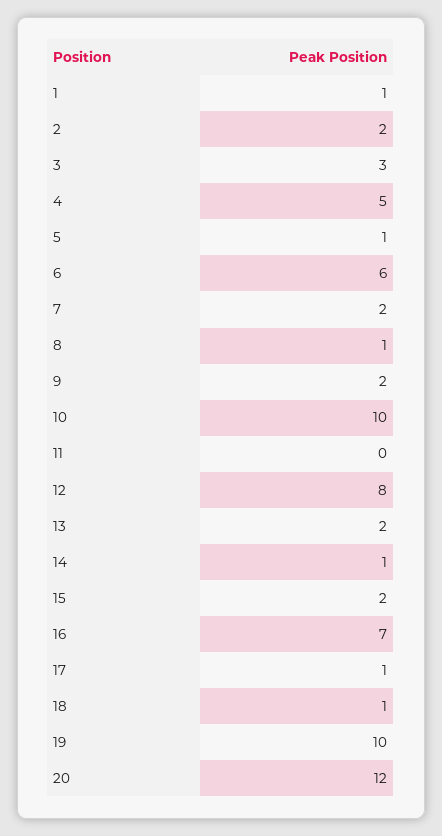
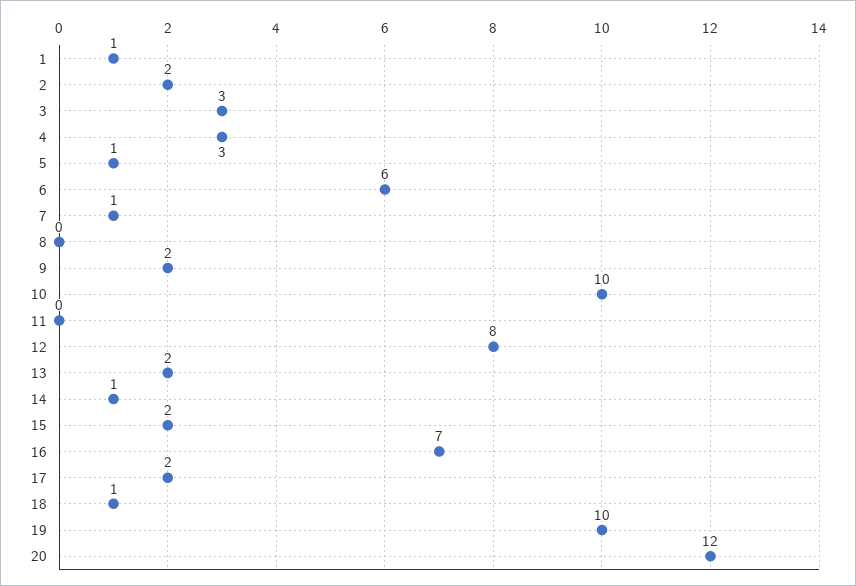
4: 5 -> 3
7: 2 -> 1
8: 1 -> 0
17: 1 -> 2

